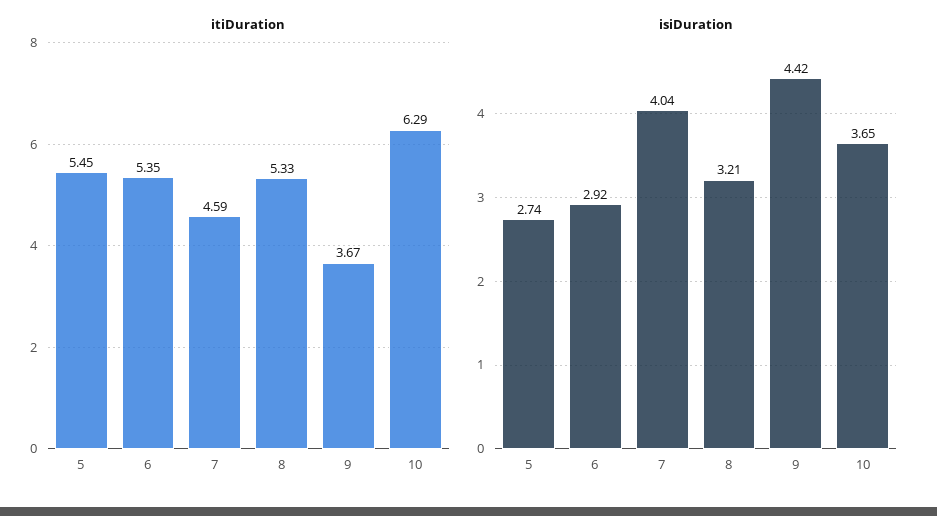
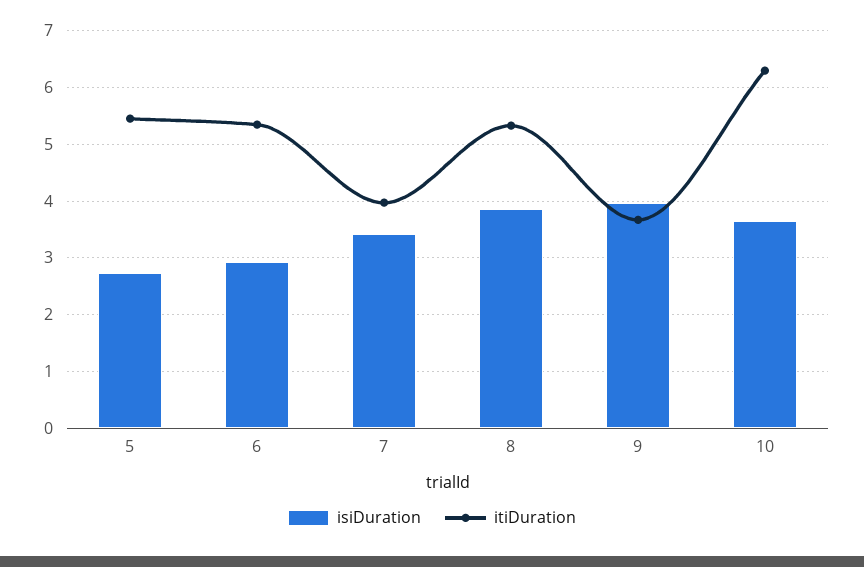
itiDuration, 7: 4.59 -> 4
isiDuration, 7: 4.04 -> 3.4
isiDuration, 8: 3.21 -> 3.8
isiDuration, 9: 4.42 -> 4

